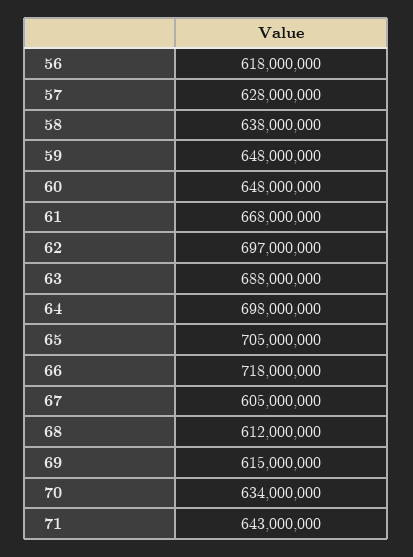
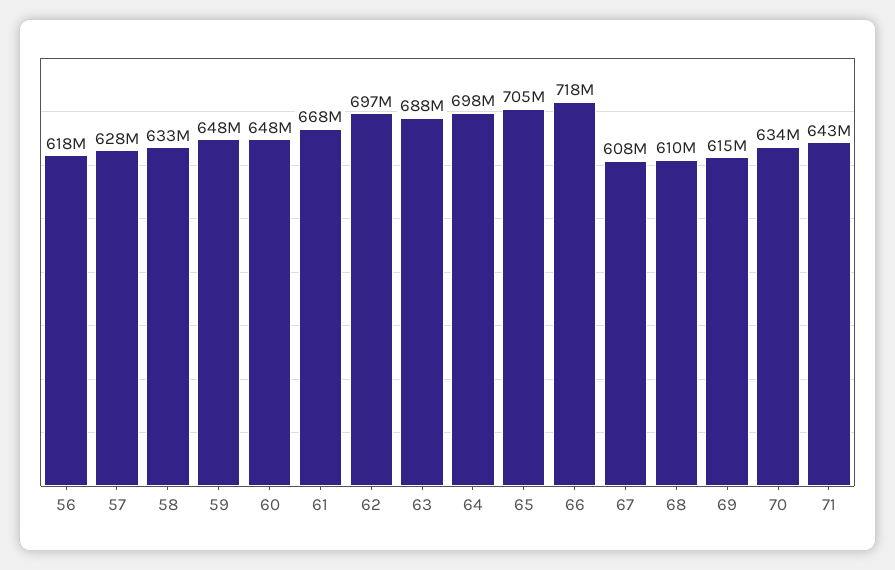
58: 638000000 -> 633000000
67: 605000000 -> 608000000
68: 612000000 -> 610000000

